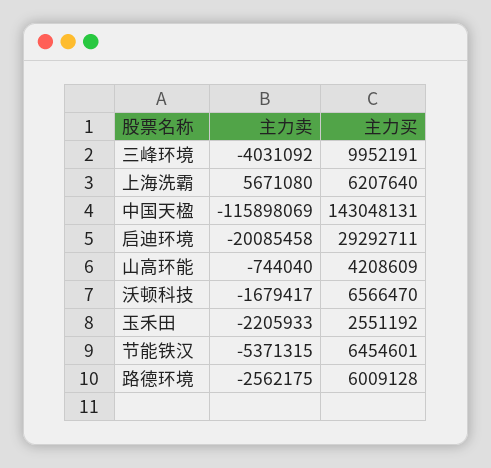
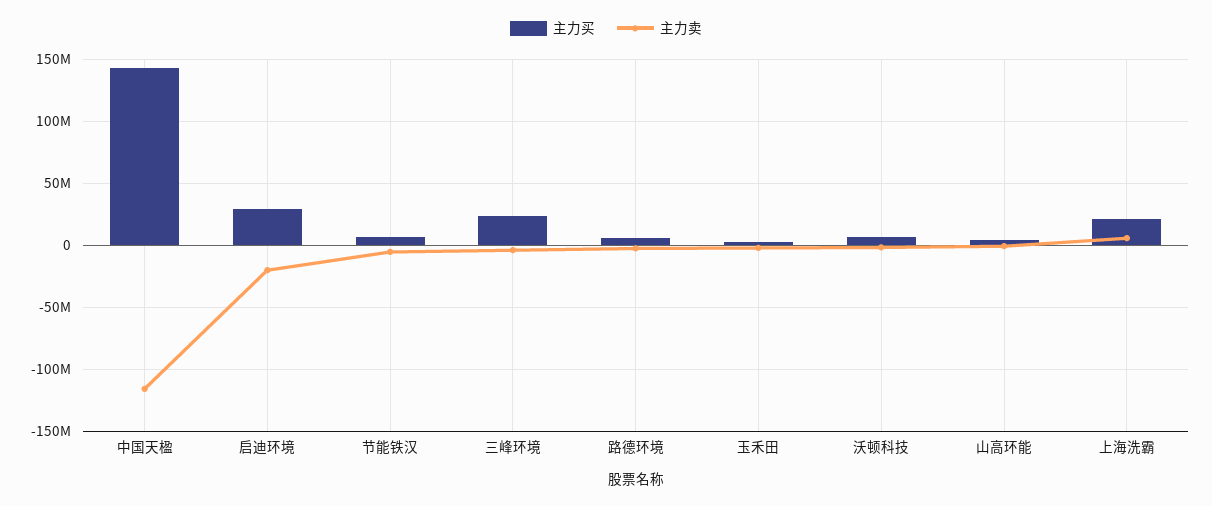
主力买, 三峰环境: 9952191 -> 25000000
主力买, 上海洗霸: 6207640 -> 20000000

